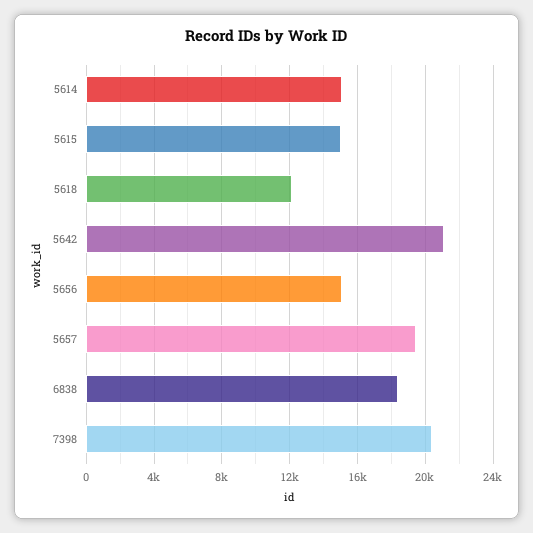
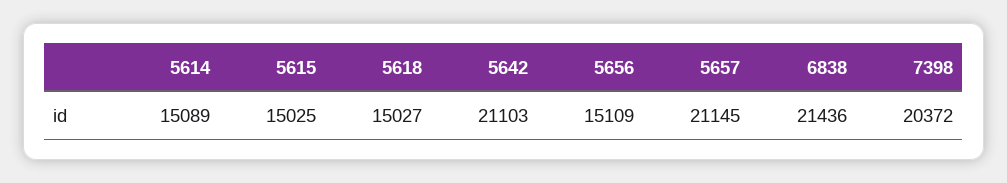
5618: 12000 -> 15027
5657: 19500 -> 21145
6838: 18500 -> 21436

